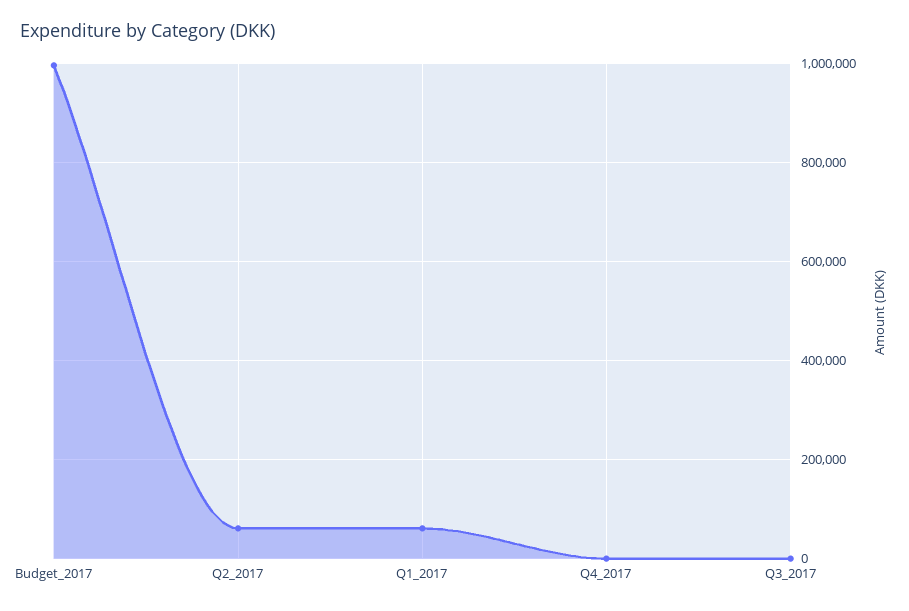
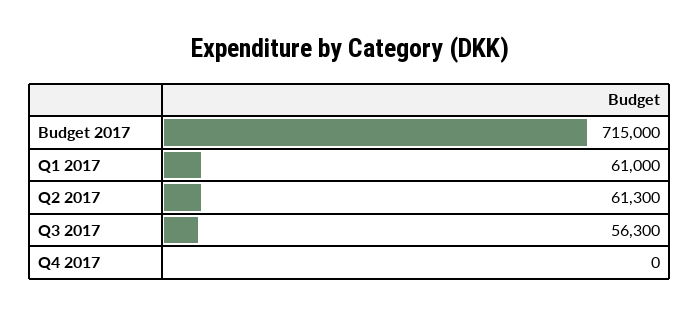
Budget_2017: 1000000 -> 715000
Q3_2017: 0 -> 56300

